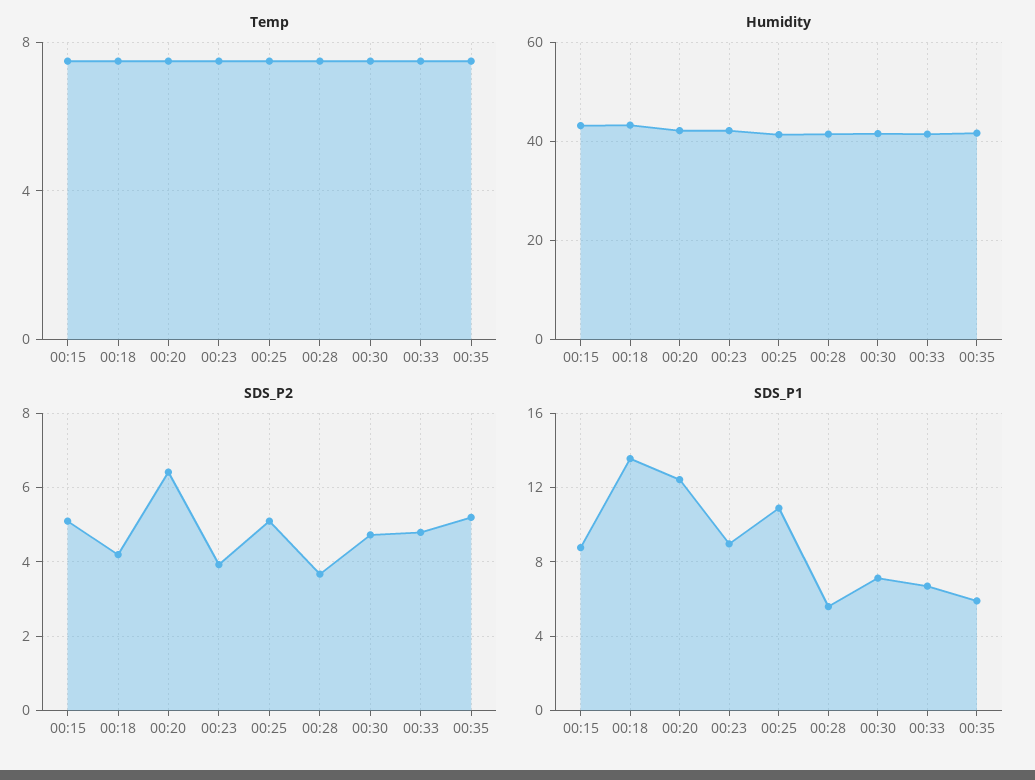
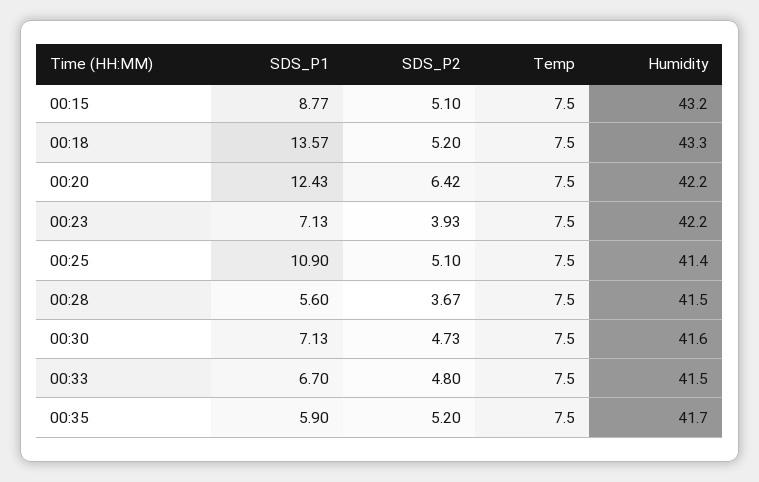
SDS_P2, 00:18: 4.2 -> 5.2
SDS_P1, 00:23: 9 -> 7.13

